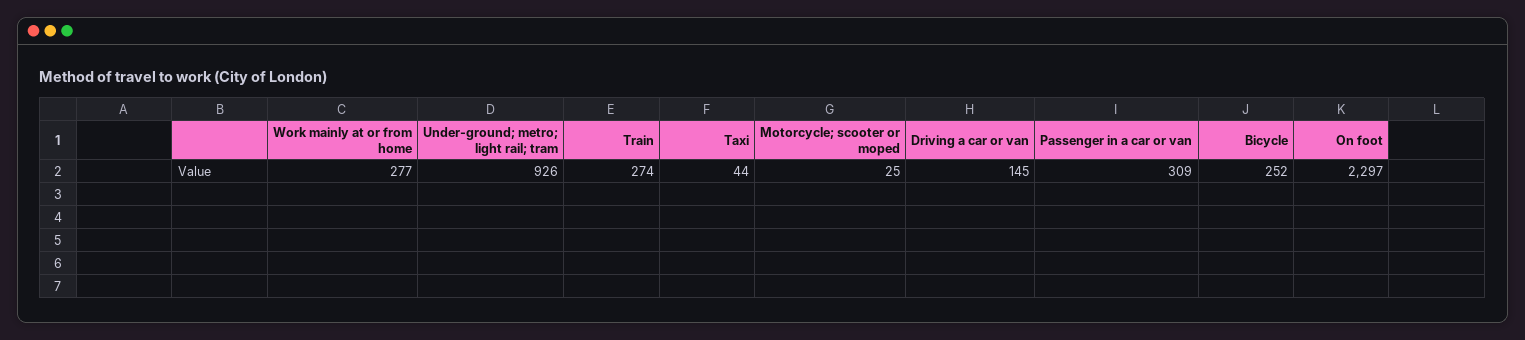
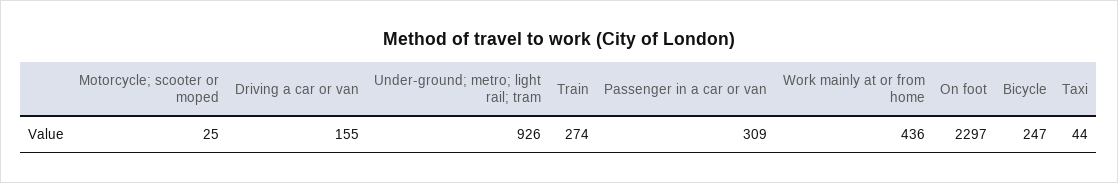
Work mainly at or from home: 277 -> 436
Driving a car or van: 145 -> 155
Bicycle: 252 -> 247

